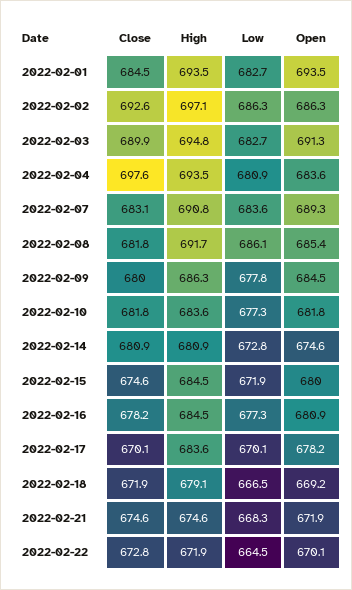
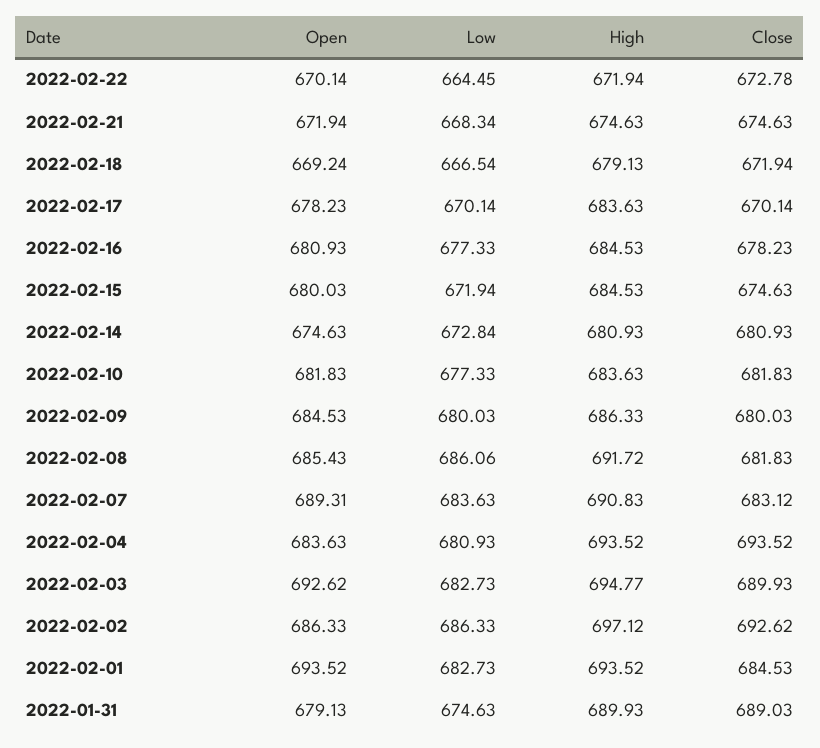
Open, 2022-02-03: 691.3 -> 692.62
Close, 2022-02-04: 697.6 -> 693.52
Low, 2022-02-09: 677.8 -> 680.03
Open, 2022-01-31: none -> 679.13
Low, 2022-01-31: none -> 674.63
High, 2022-01-31: none -> 689.93
Close, 2022-01-31: none -> 689.03

